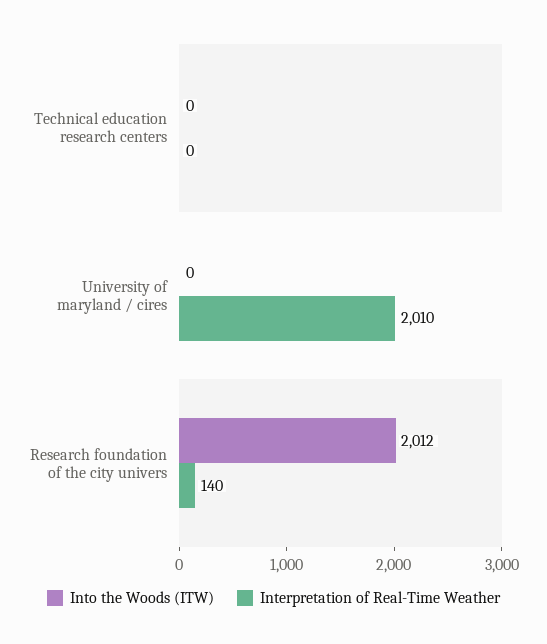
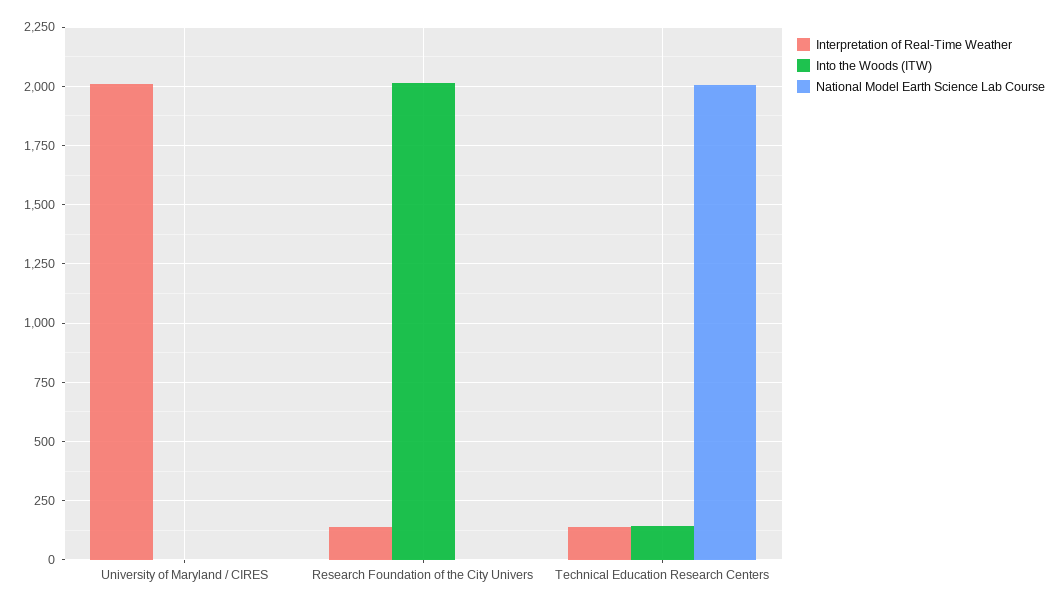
Into the Woods (ITW), Technical education research centers: 0 -> 150
Interpretation of Real-Time Weather, Technical education research centers: 0 -> 150
National Model Earth Science Lab Course, University of maryland / cires: none -> 0
National Model Earth Science Lab Course, Research foundation of the city univers: none -> 0
National Model Earth Science Lab Course, Technical education research centers: none -> 2000

